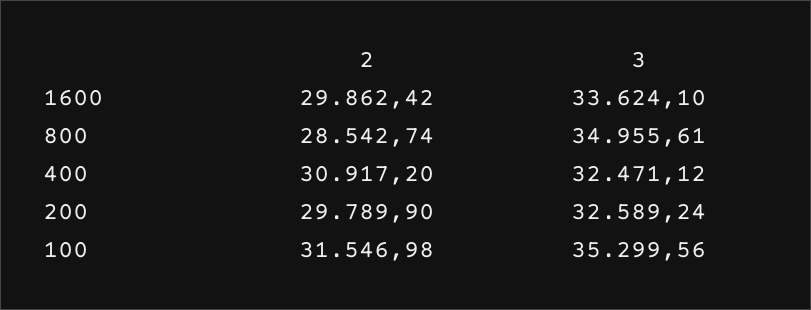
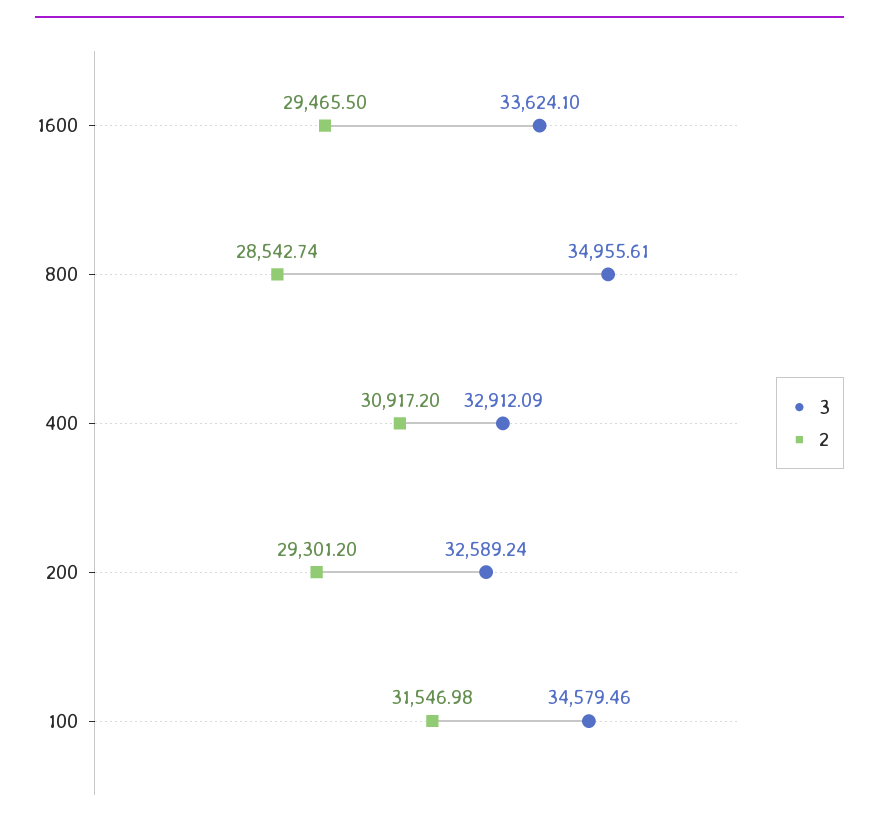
2, 1600: 29862.42 -> 29465.5
3, 400: 32471.12 -> 32912.09
2, 200: 29789.9 -> 29301.2
3, 100: 35299.56 -> 34579.46

